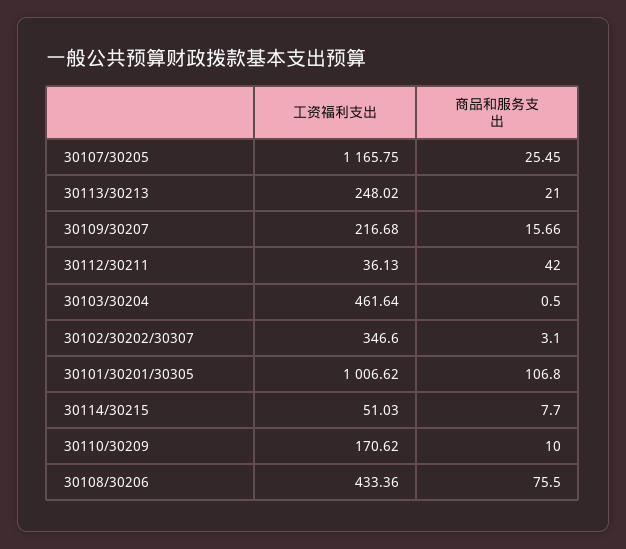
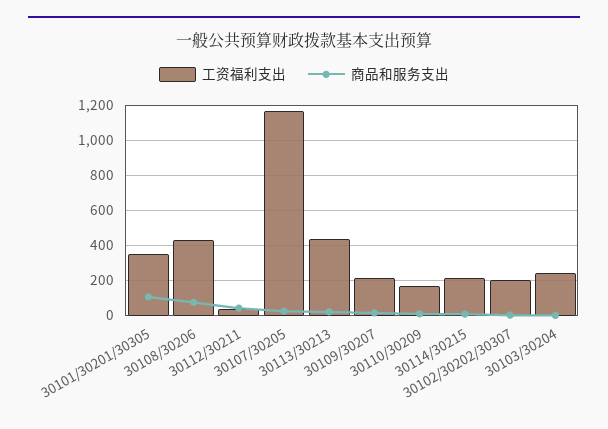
工资福利支出, 30113/30213: 248.02 -> 450
工资福利支出, 30103/30204: 461.64 -> 250
工资福利支出, 30102/30202/30307: 346.6 -> 200
工资福利支出, 30101/30201/30305: 1006.62 -> 350
工资福利支出, 30114/30215: 51.03 -> 200

